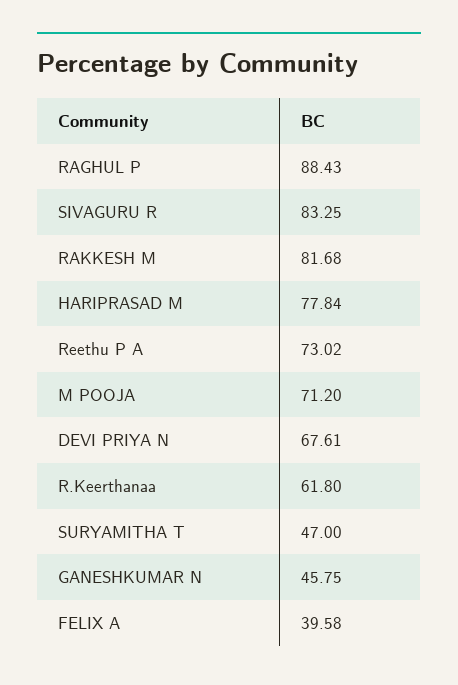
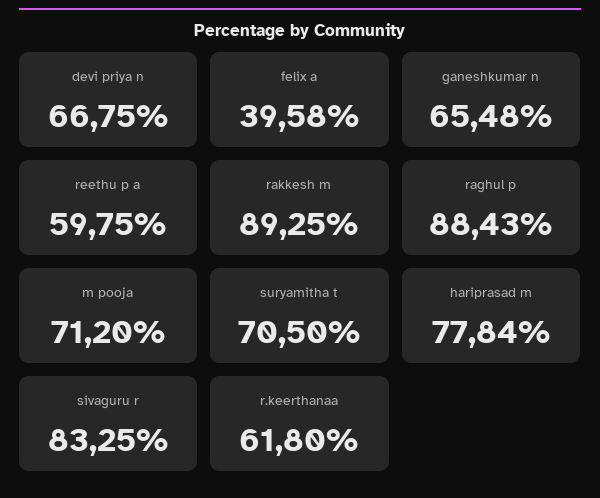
RAKKESH M: 81.68 -> 89.25
Reethu P A: 73.02 -> 59.75
DEVI PRIYA N: 67.61 -> 66.75
SURYAMITHA T: 47 -> 70.5
GANESHKUMAR N: 45.75 -> 65.48

